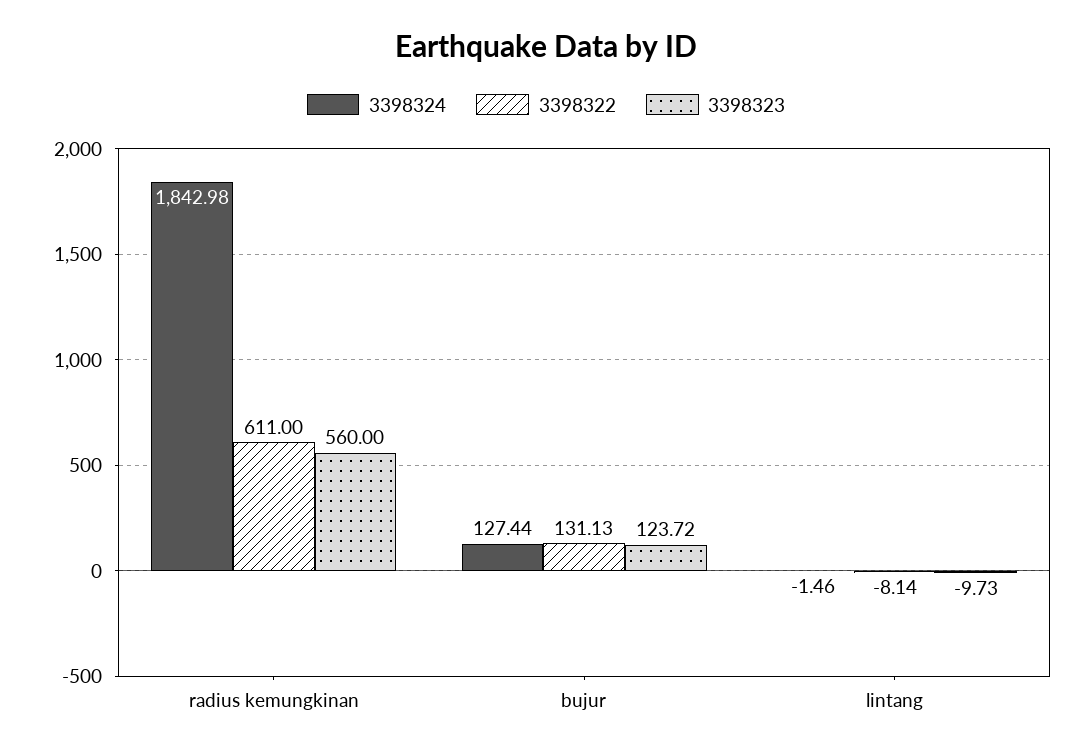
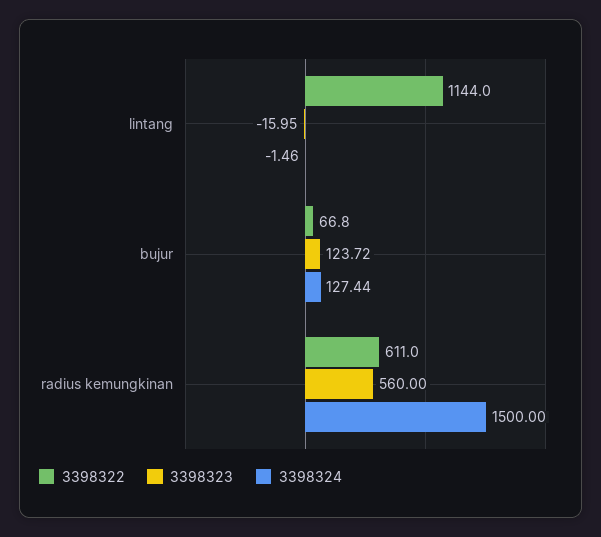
3398324, radius kemungkinan: 1842.98 -> 1500
3398322, bujur: 131.13 -> 66.8
3398322, lintang: -8.14 -> 1144
3398323, lintang: -9.73 -> -15.95

